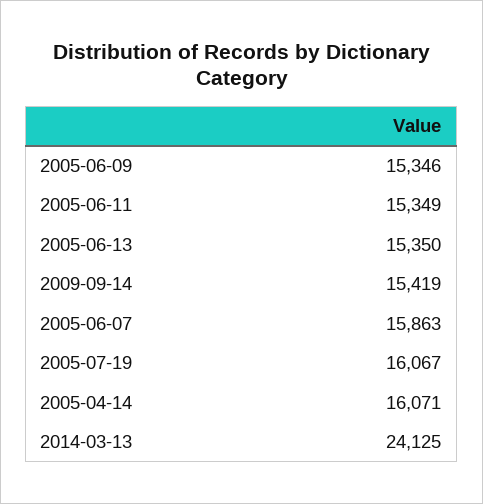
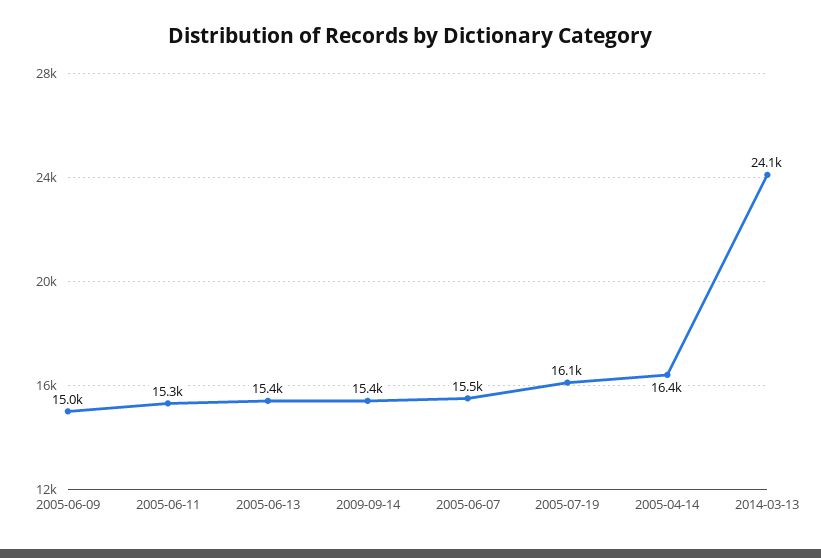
2005-06-09: 15346 -> 15000
2005-06-07: 15863 -> 15500
2005-04-14: 16071 -> 16400

